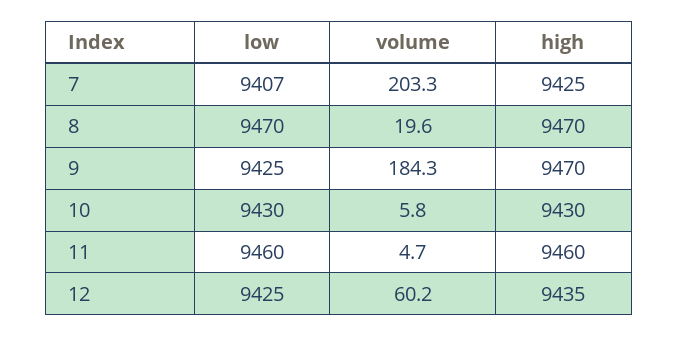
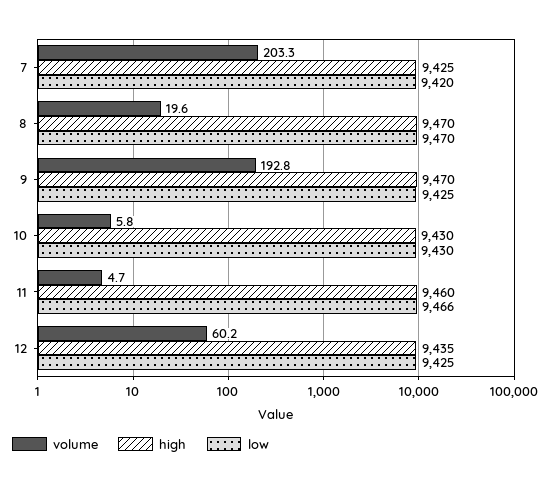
low, 7: 9407 -> 9420
volume, 9: 184.3 -> 192.8
low, 11: 9460 -> 9466

